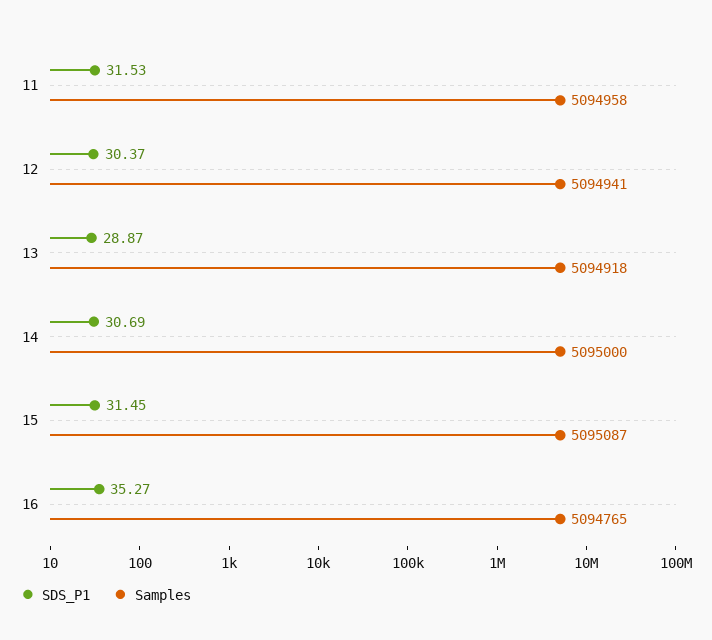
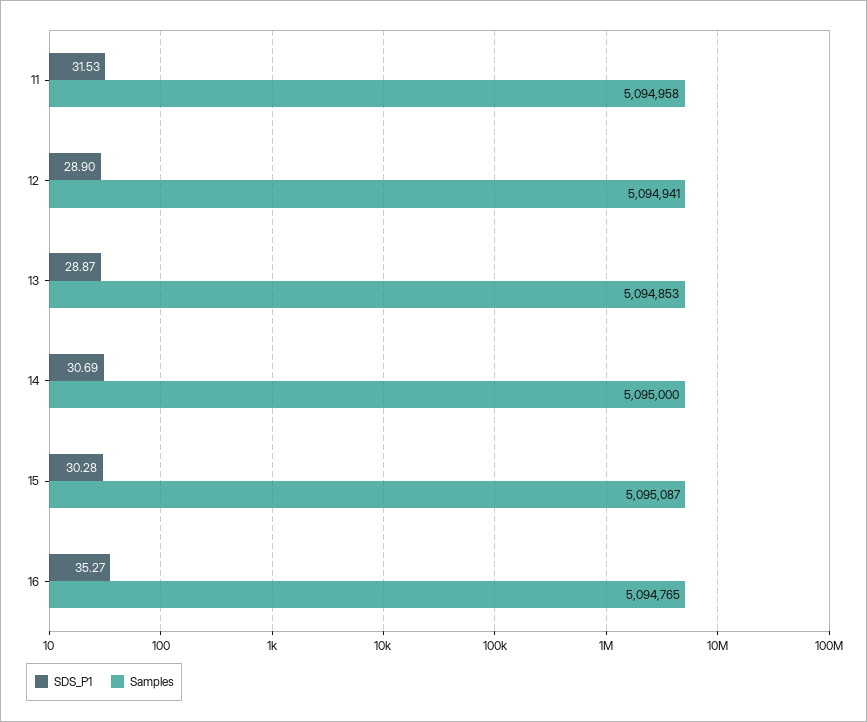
SDS_P1, 12: 30.37 -> 28.9
Samples, 13: 5094918 -> 5094853
SDS_P1, 15: 31.45 -> 30.28

